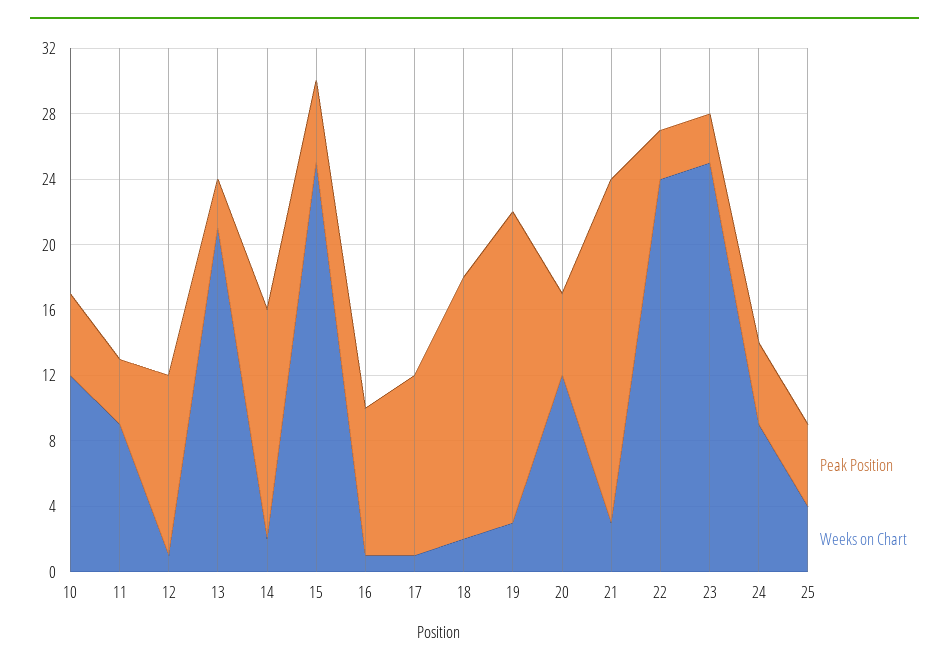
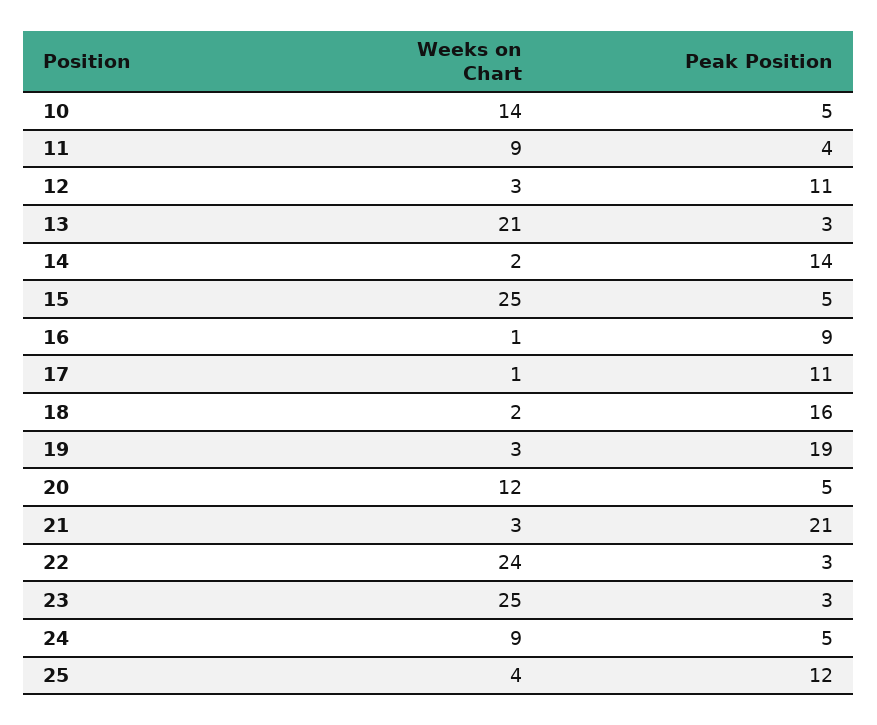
Weeks on Chart, 10: 12 -> 14
Weeks on Chart, 12: 1 -> 3
Peak Position, 25: 5 -> 12

